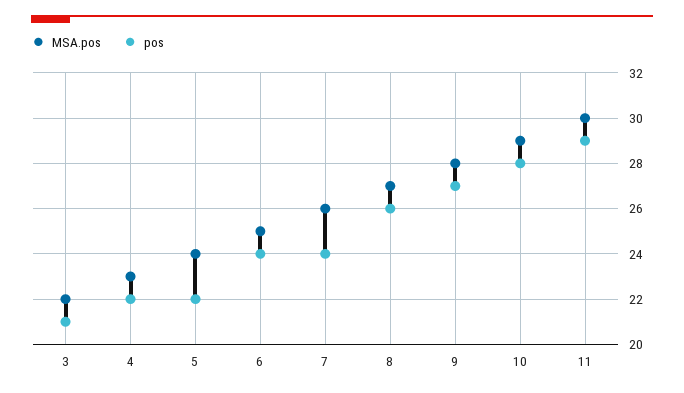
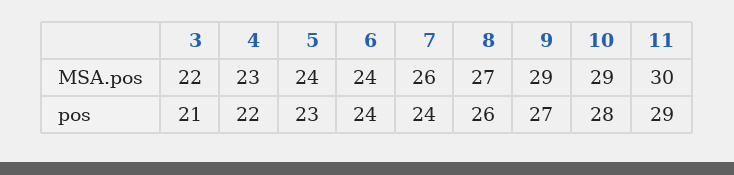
pos, 5: 22 -> 23
MSA.pos, 6: 25 -> 24
MSA.pos, 9: 28 -> 29

